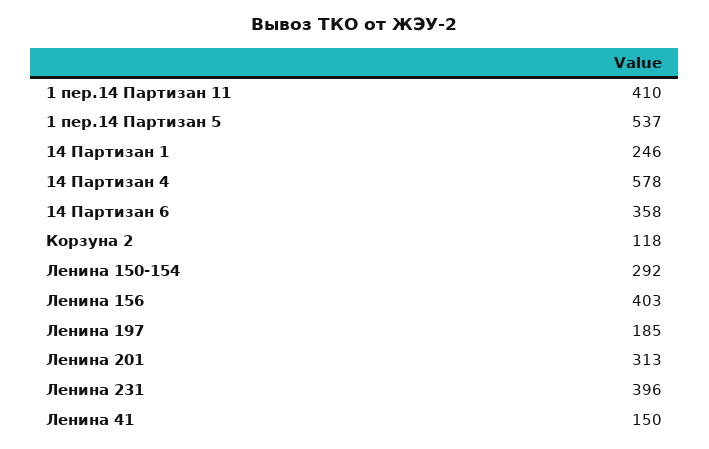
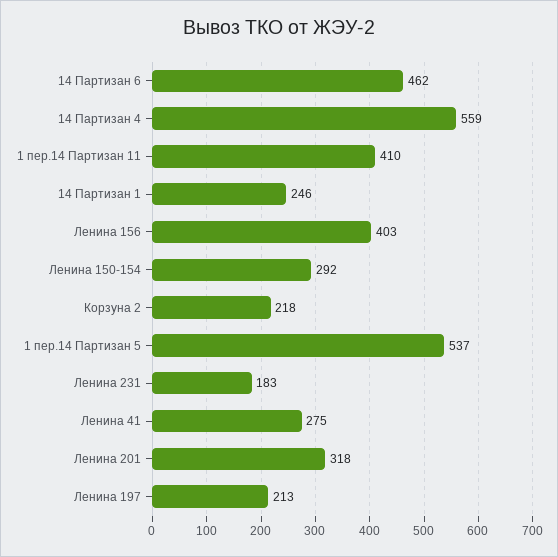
14 Партизан 4: 578 -> 559
14 Партизан 6: 358 -> 462
Корзуна 2: 118 -> 218
Ленина 197: 185 -> 213
Ленина 201: 313 -> 318
Ленина 231: 396 -> 183
Ленина 41: 150 -> 275

